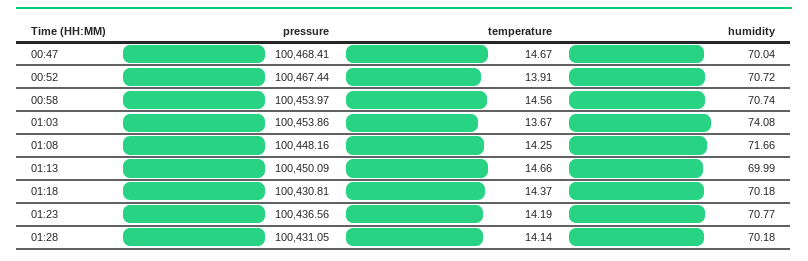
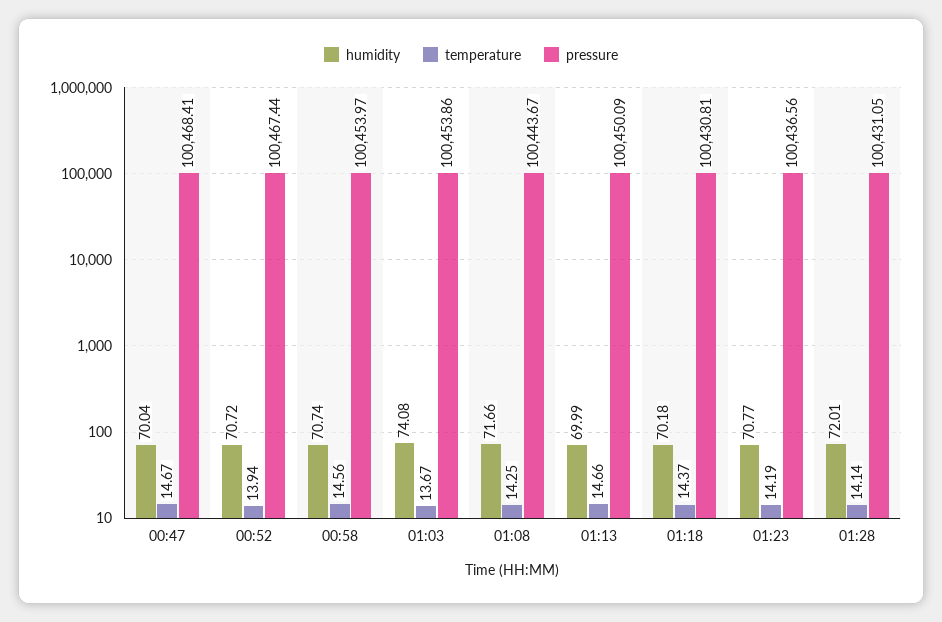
temperature, 00:52: 13.91 -> 13.94
pressure, 01:08: 100448.16 -> 100443.67
humidity, 01:28: 70.18 -> 72.01

